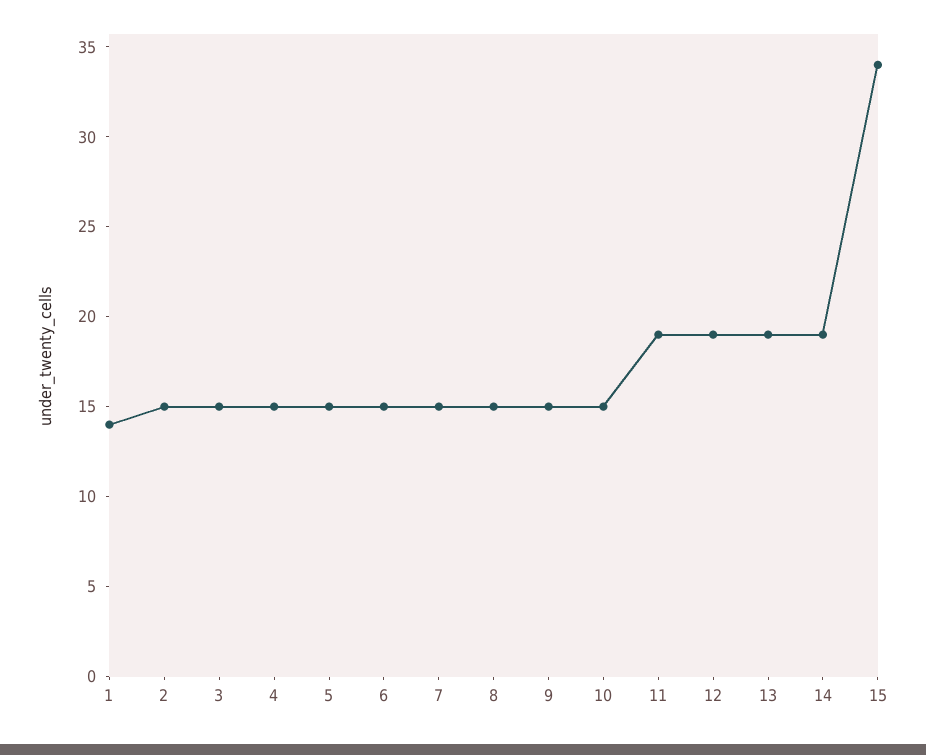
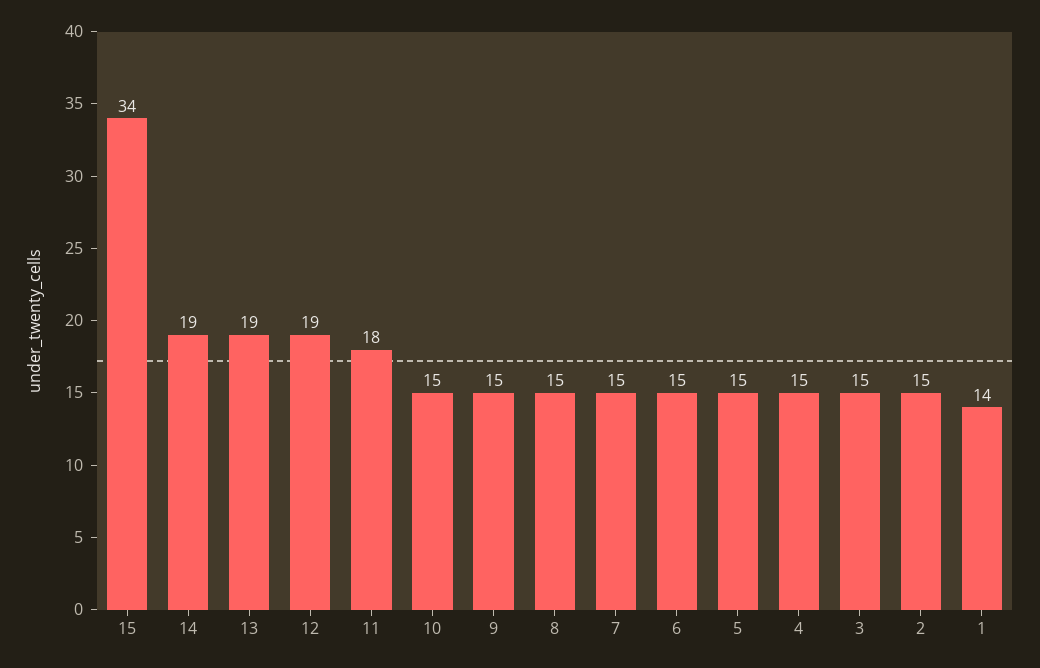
11: 19 -> 18

